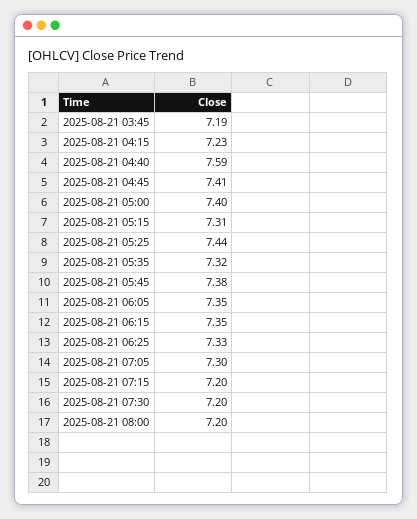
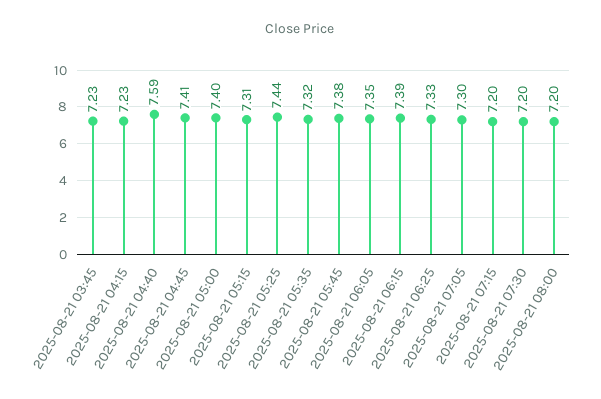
2025-08-21 03:45: 7.19 -> 7.23
2025-08-21 06:15: 7.35 -> 7.39

